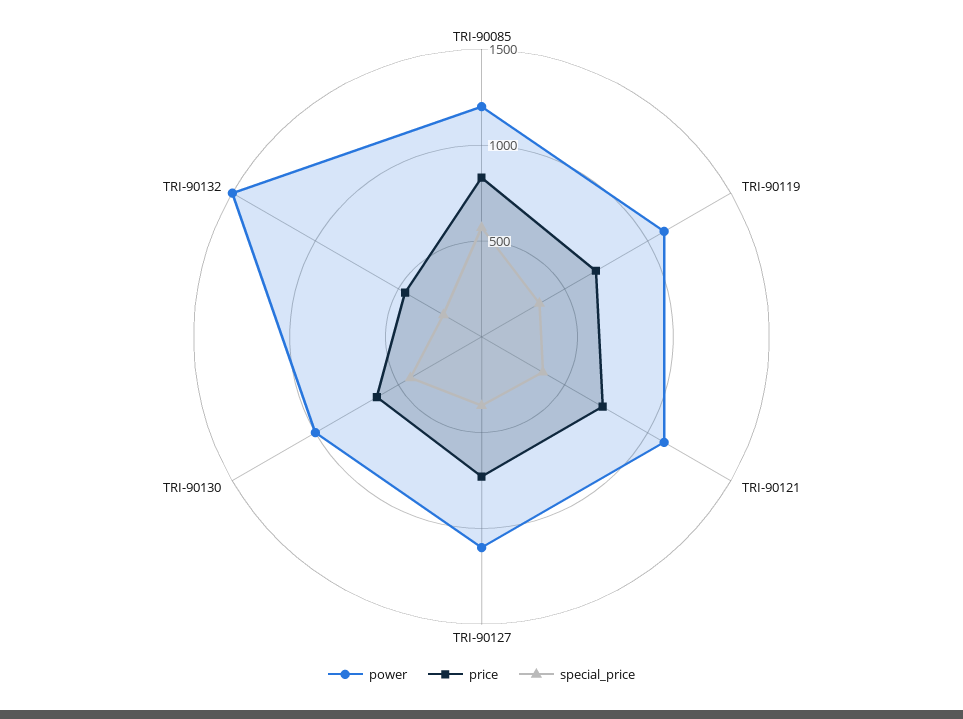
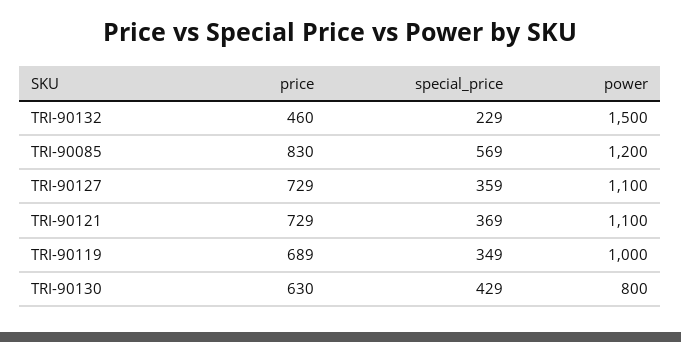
power, TRI-90119: 1100 -> 1000
power, TRI-90130: 1000 -> 800

